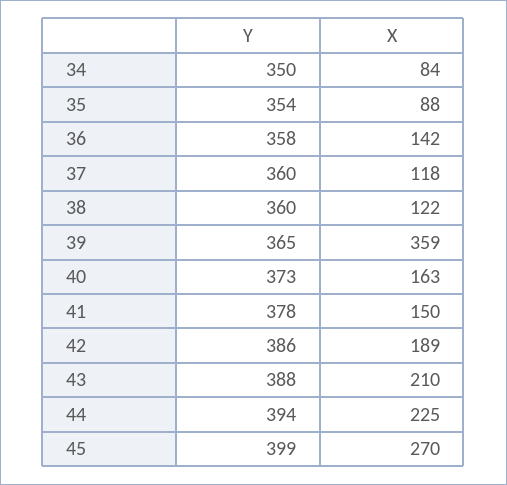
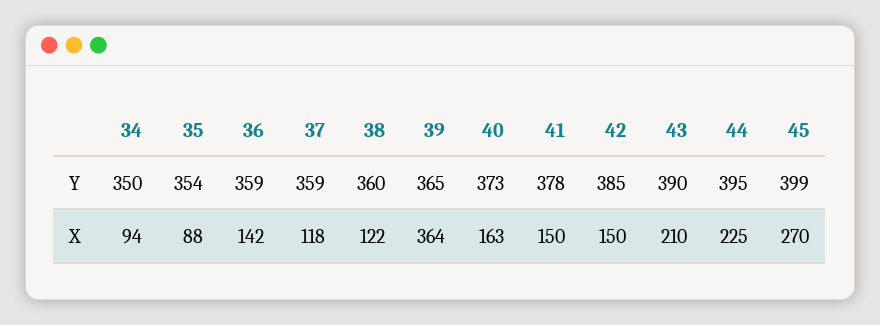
X, 34: 84 -> 94
Y, 36: 358 -> 359
Y, 37: 360 -> 359
X, 39: 359 -> 364
Y, 42: 386 -> 385
X, 42: 189 -> 150
Y, 43: 388 -> 390
Y, 44: 394 -> 395

